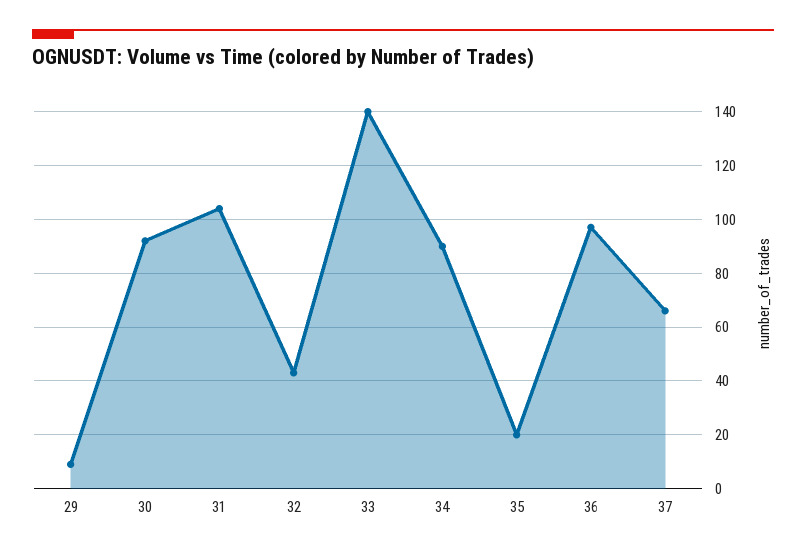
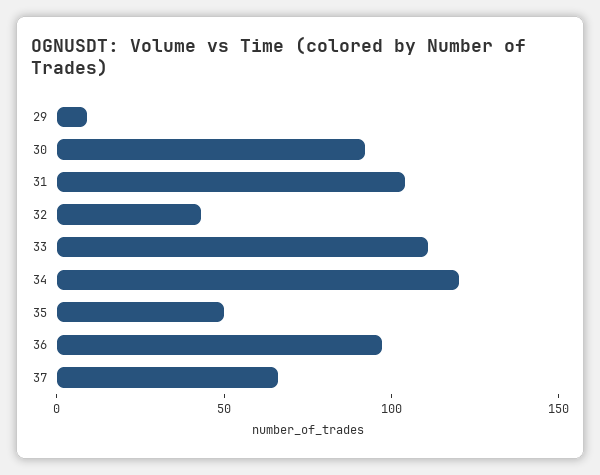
33: 140 -> 110
34: 90 -> 120
35: 20 -> 50

